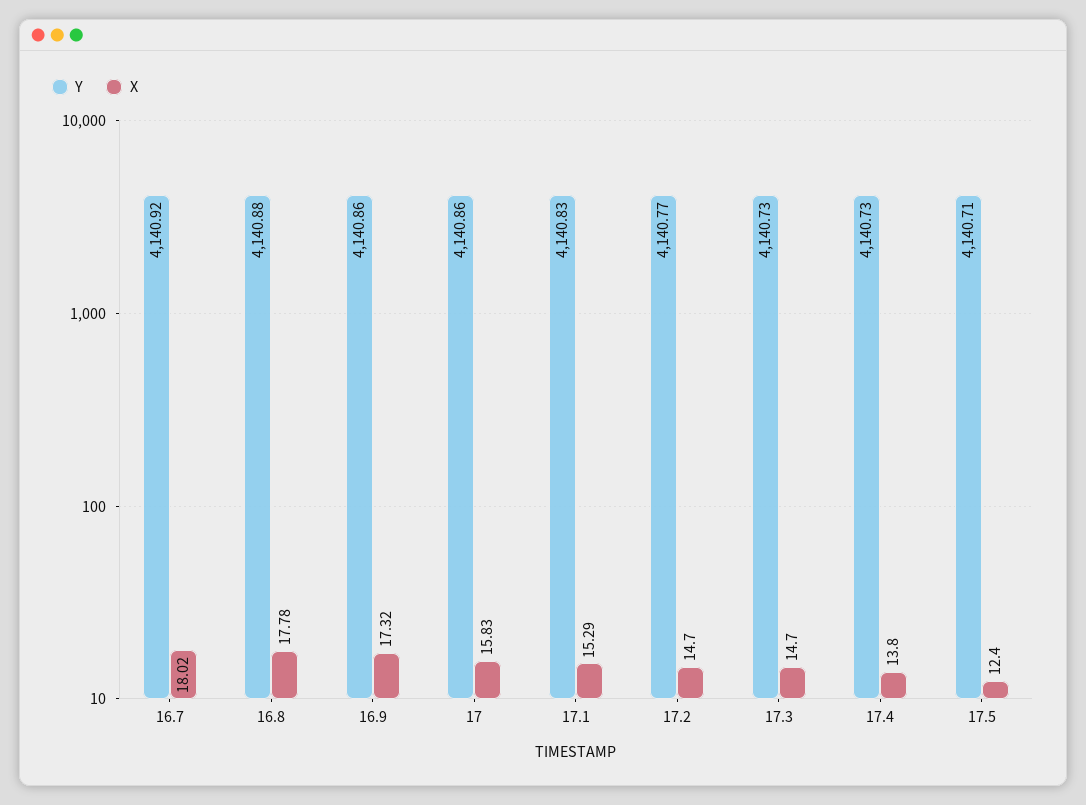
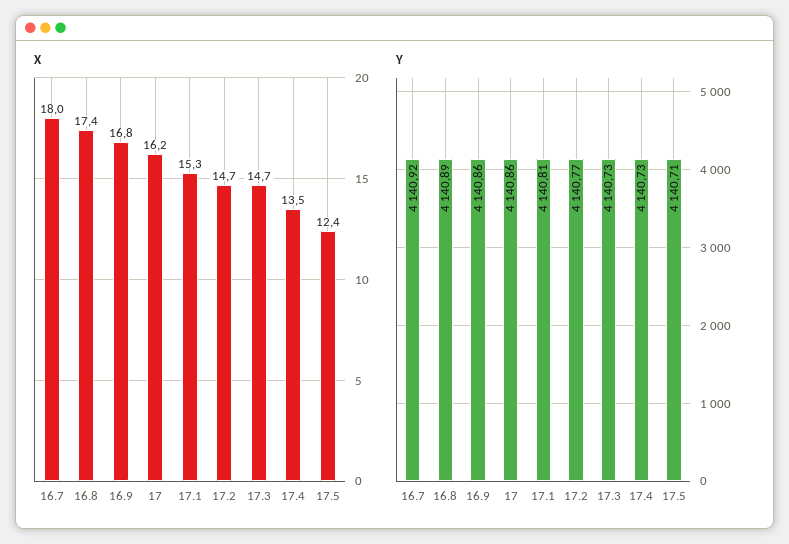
Y, 16.8: 4140.88 -> 4140.89
X, 16.8: 17.78 -> 17.4
X, 16.9: 17.32 -> 16.8
X, 17: 15.83 -> 16.2
Y, 17.1: 4140.83 -> 4140.81
X, 17.4: 13.8 -> 13.5

